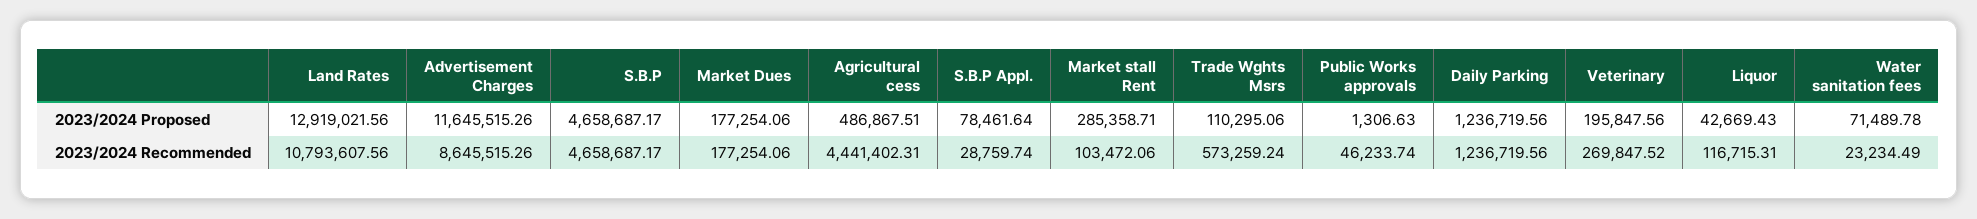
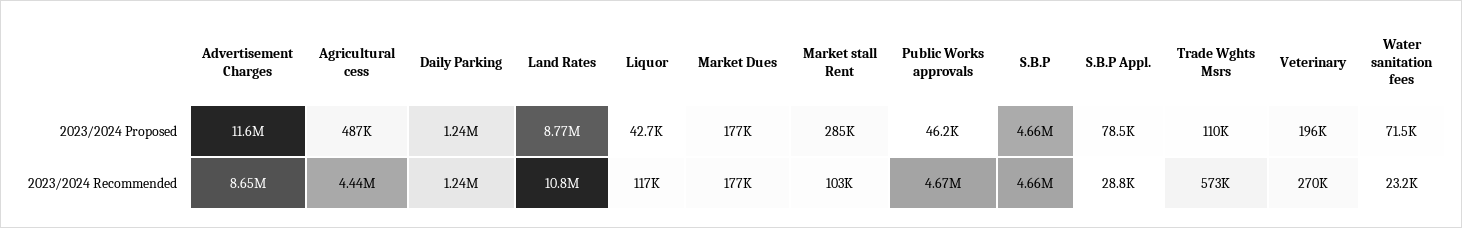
Land Rates, 2023/2024 Proposed: 12919021.56 -> 8770000
Public Works approvals, 2023/2024 Proposed: 1306.63 -> 46200
Public Works approvals, 2023/2024 Recommended: 46233.74 -> 4670000

